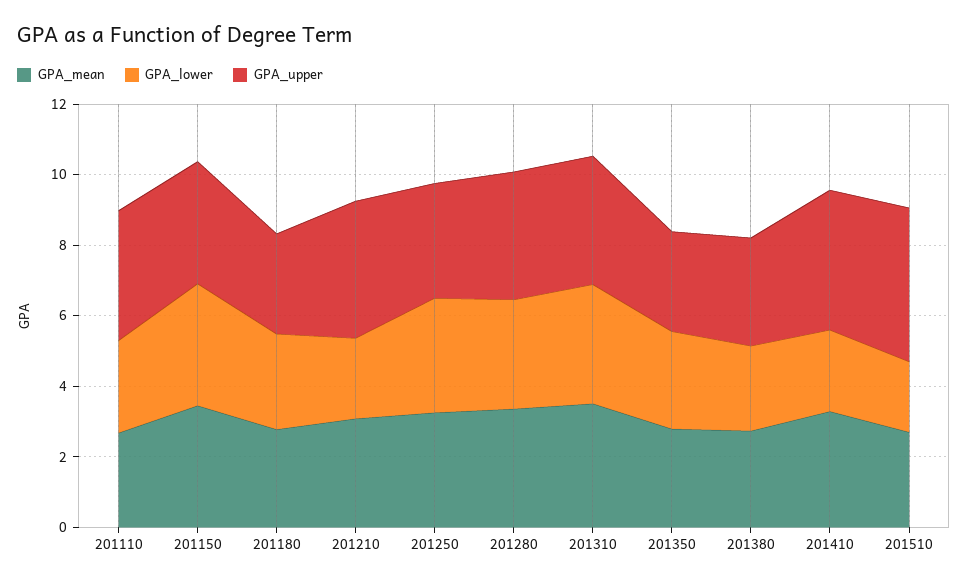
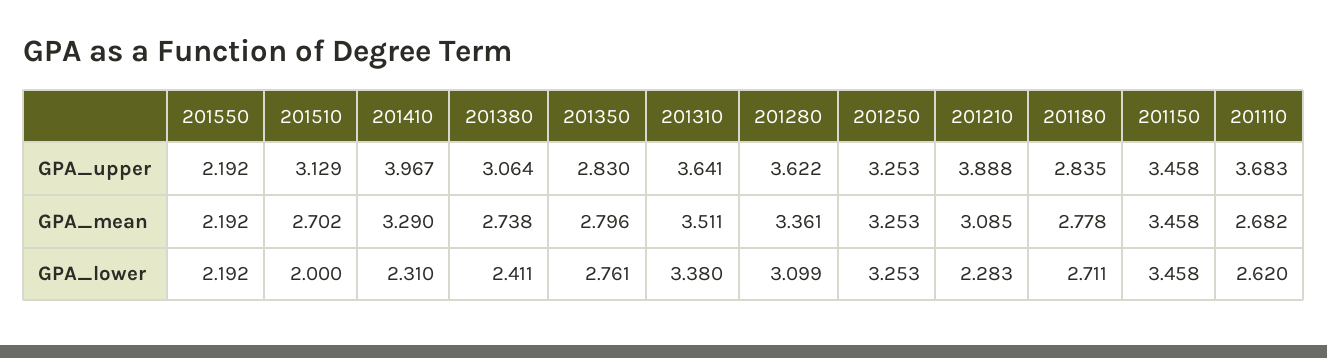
GPA_upper, 201510: 4.5 -> 3.129
GPA_upper, 201550: none -> 2.192
GPA_mean, 201550: none -> 2.192
GPA_lower, 201550: none -> 2.192

